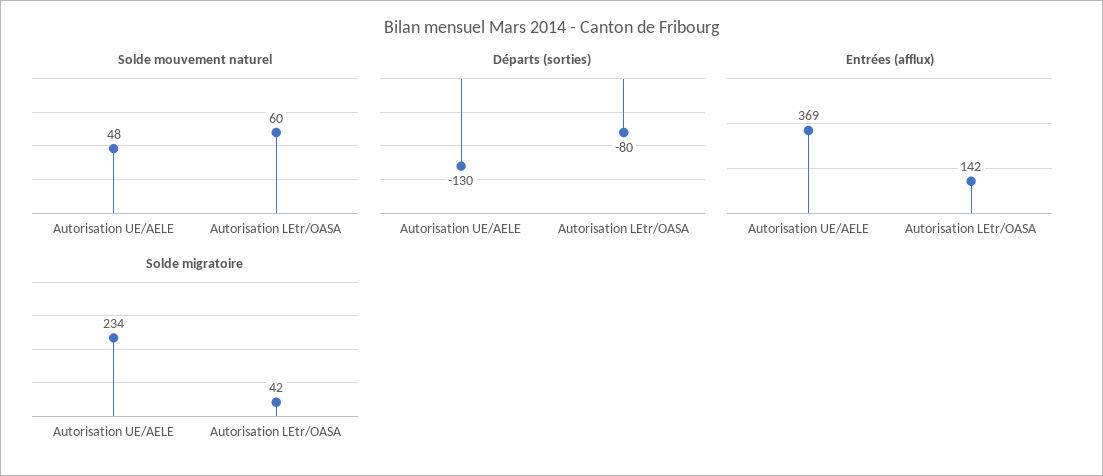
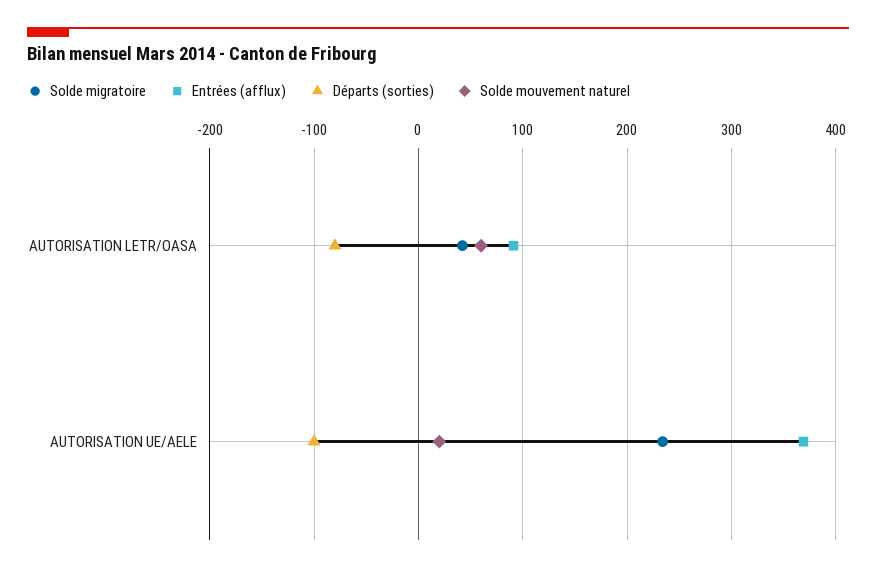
Solde mouvement naturel, Autorisation UE/AELE: 48 -> 20
Départs (sorties), Autorisation UE/AELE: -130 -> -100
Entrées (afflux), Autorisation LEtr/OASA: 142 -> 90

